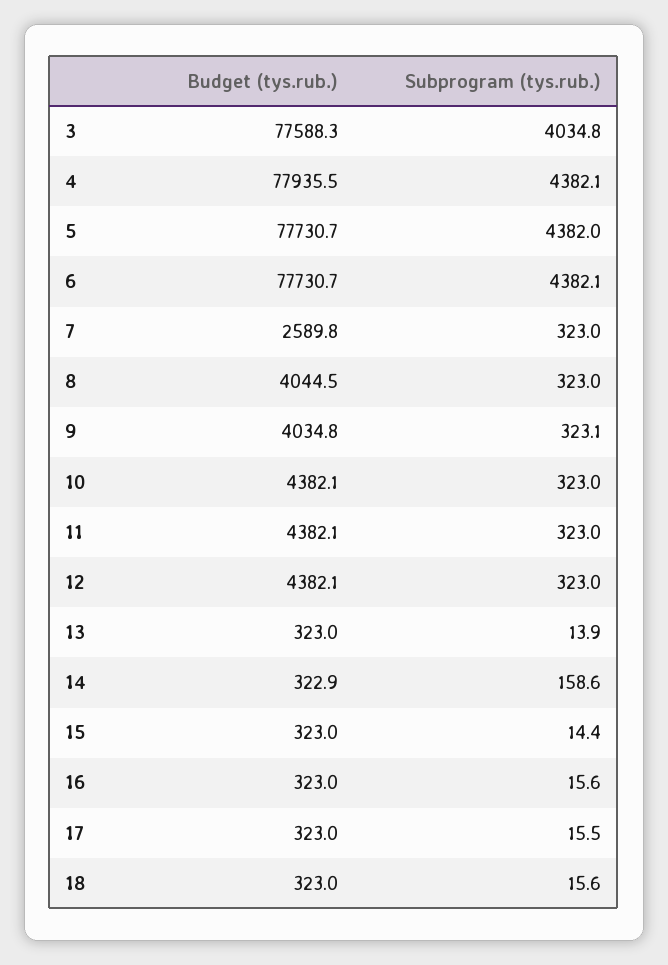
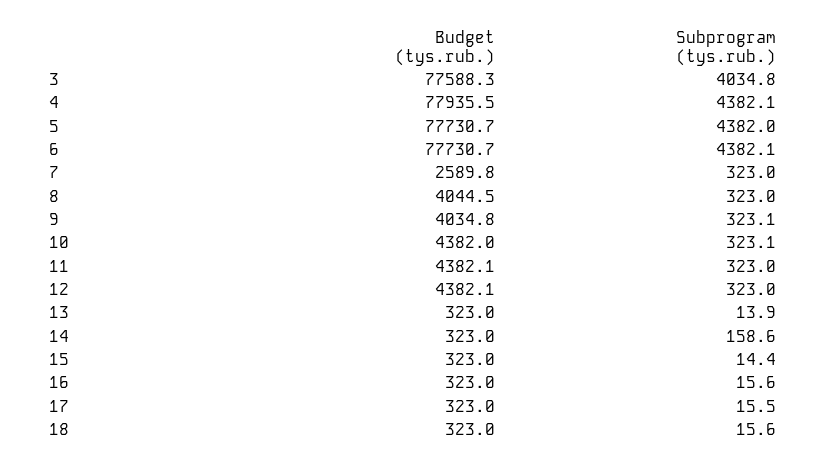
Budget (tys.rub.), 10: 4382.1 -> 4382
Subprogram (tys.rub.), 10: 323 -> 323.1
Budget (tys.rub.), 14: 322.9 -> 323

